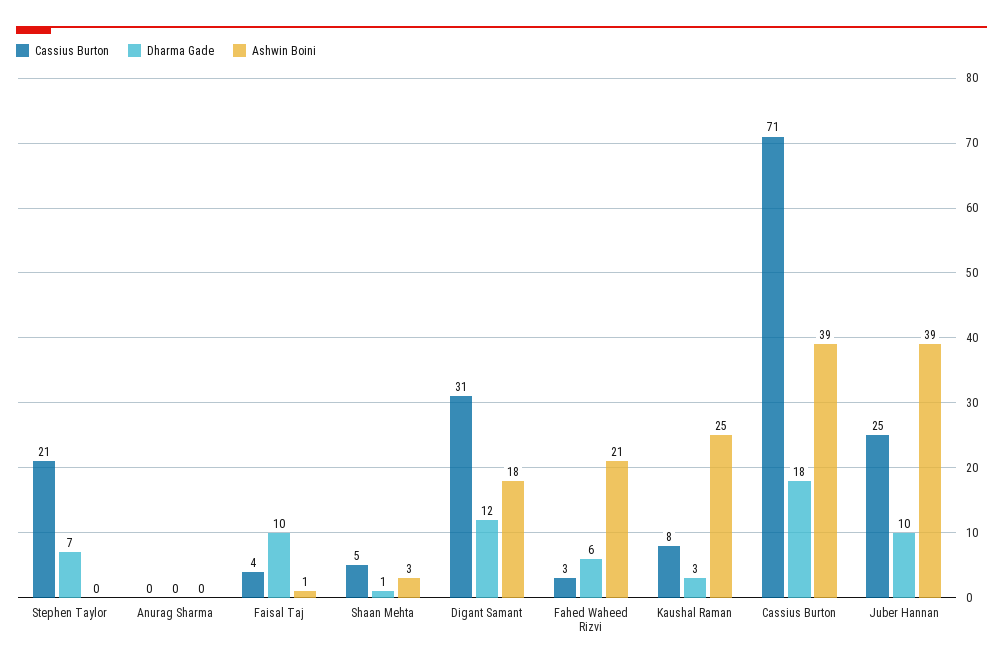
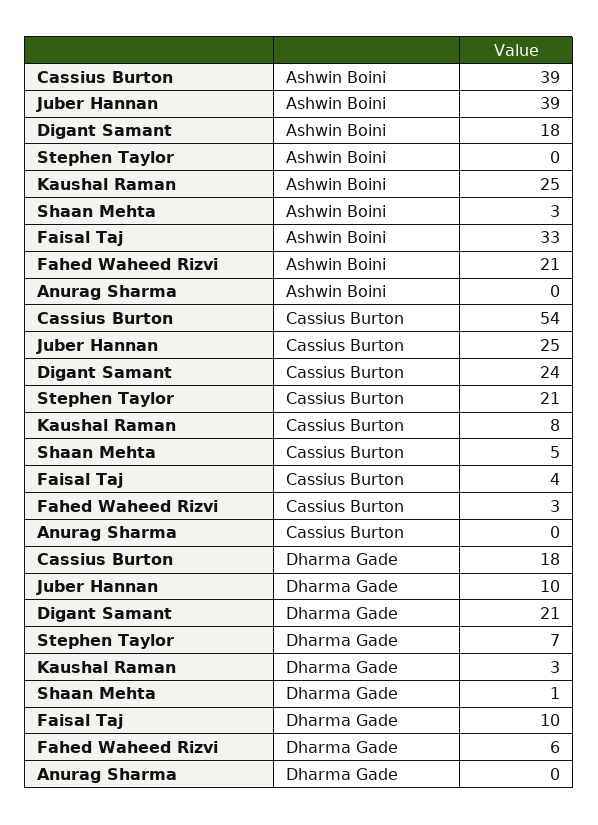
Ashwin Boini, Faisal Taj: 1 -> 33
Cassius Burton, Digant Samant: 31 -> 24
Dharma Gade, Digant Samant: 12 -> 21
Cassius Burton, Cassius Burton: 71 -> 54

